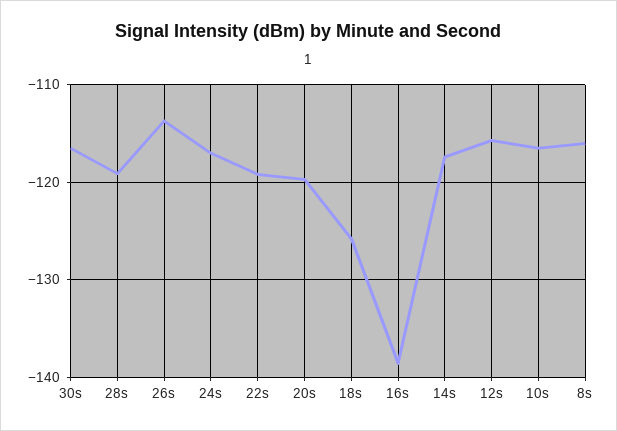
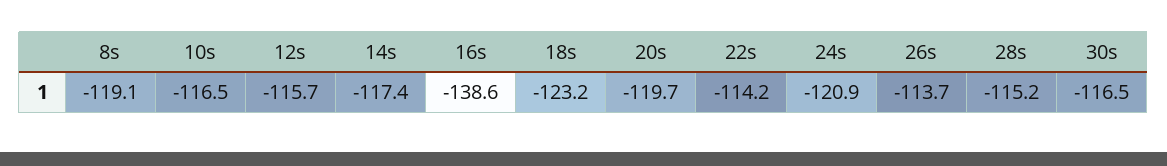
28s: -119 -> -115.2
24s: -117 -> -120.9
22s: -119 -> -114.2
18s: -126 -> -123.2
8s: -116 -> -119.1

